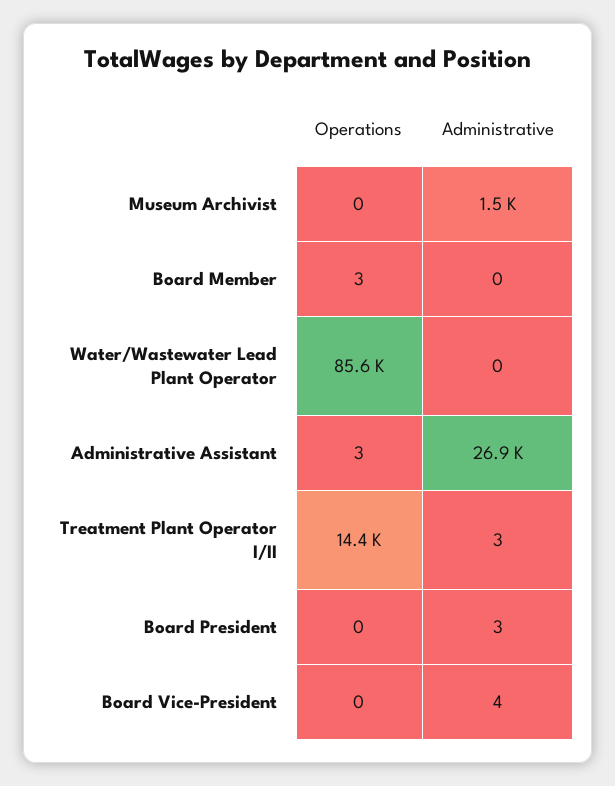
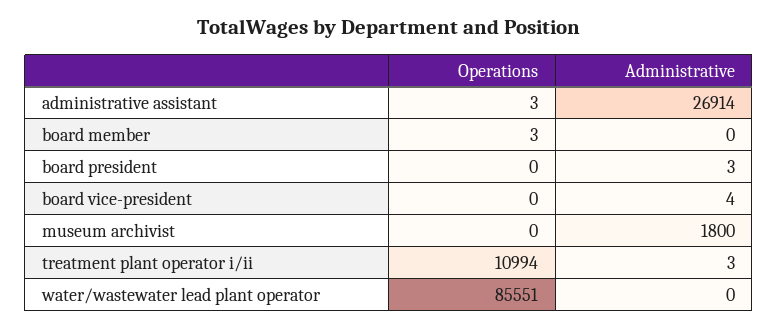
Administrative, Museum Archivist: 1500 -> 1800
Operations, Treatment Plant Operator I/II: 14400 -> 10994

